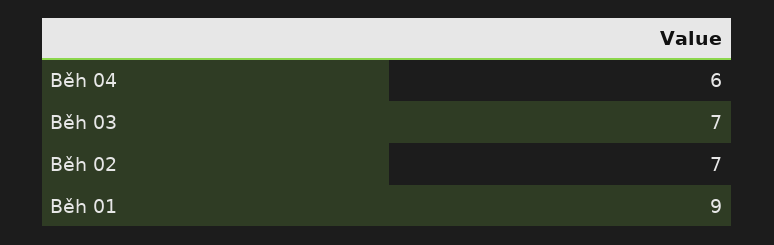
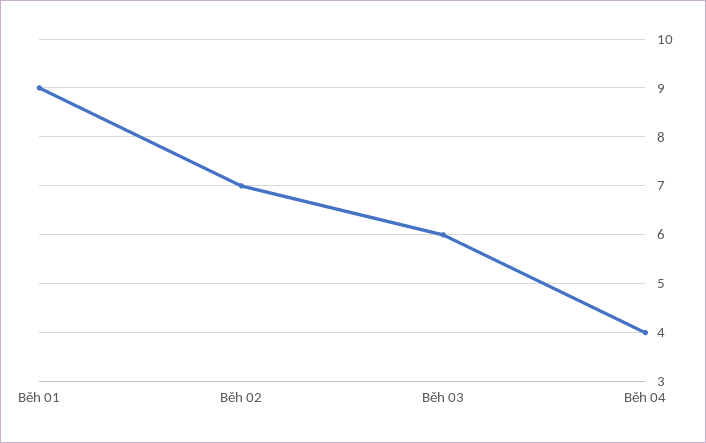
Běh 04: 6 -> 4
Běh 03: 7 -> 6

